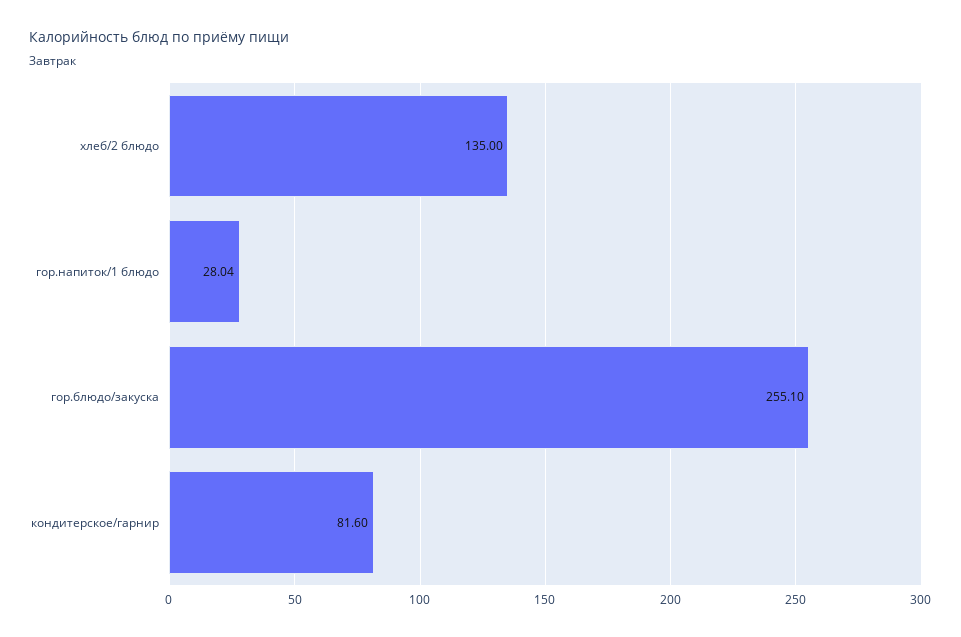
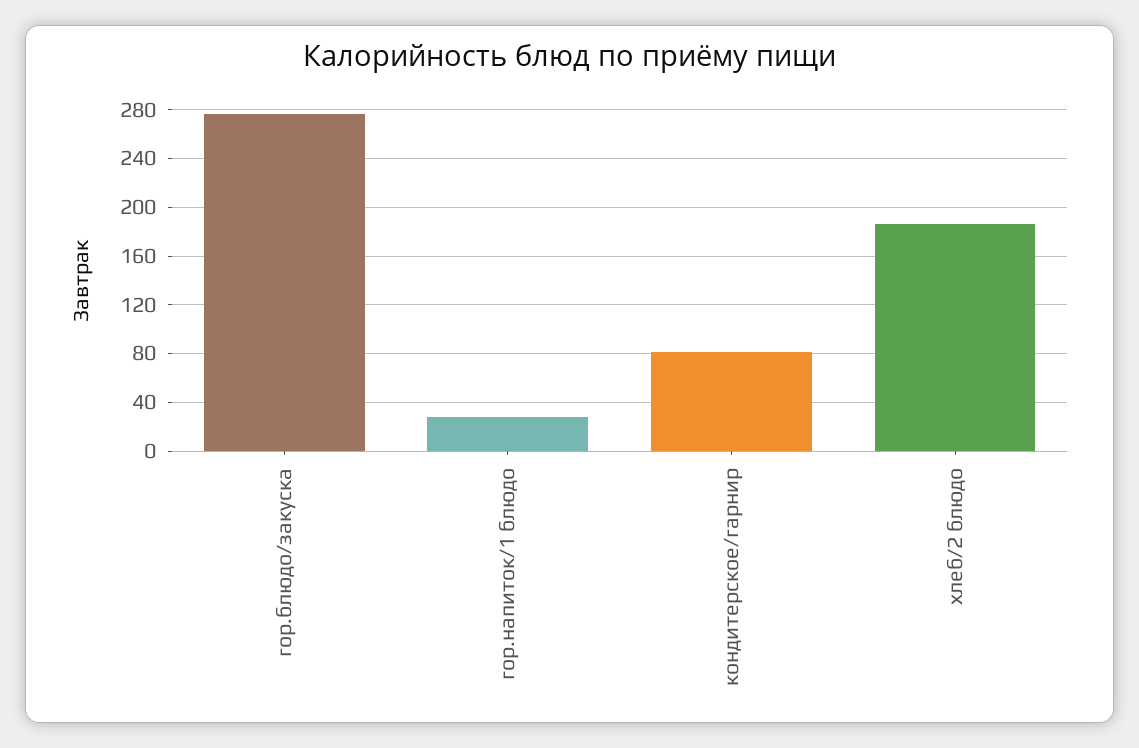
хлеб/2 блюдо: 135 -> 185
гор.блюдо/закуска: 255.1 -> 275

